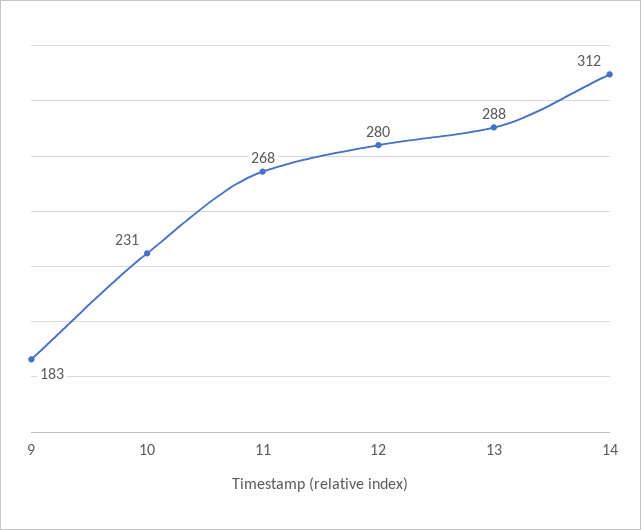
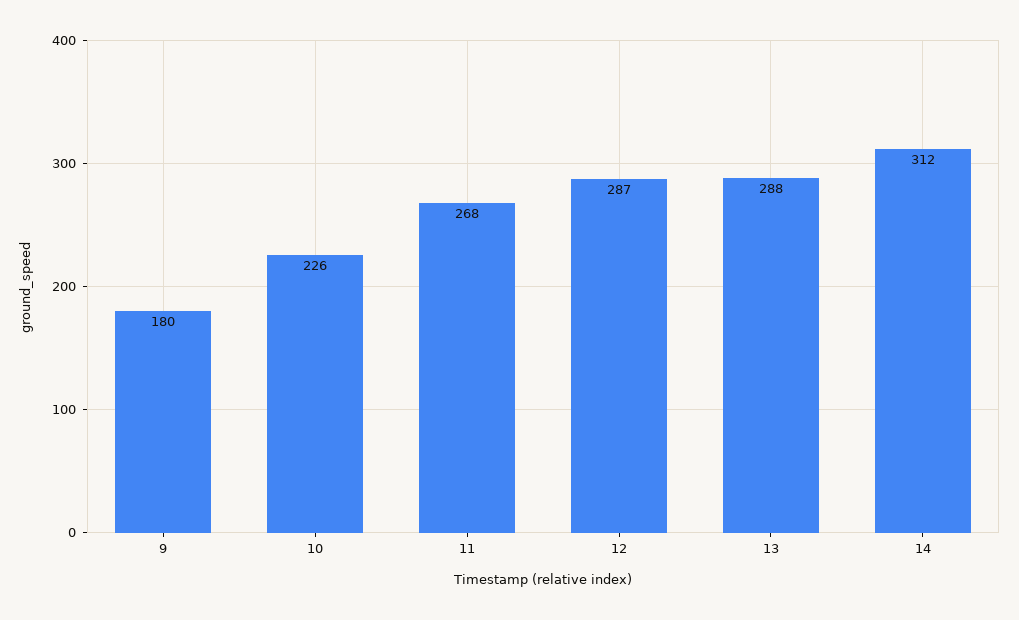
9: 183 -> 180
10: 231 -> 226
12: 280 -> 287

